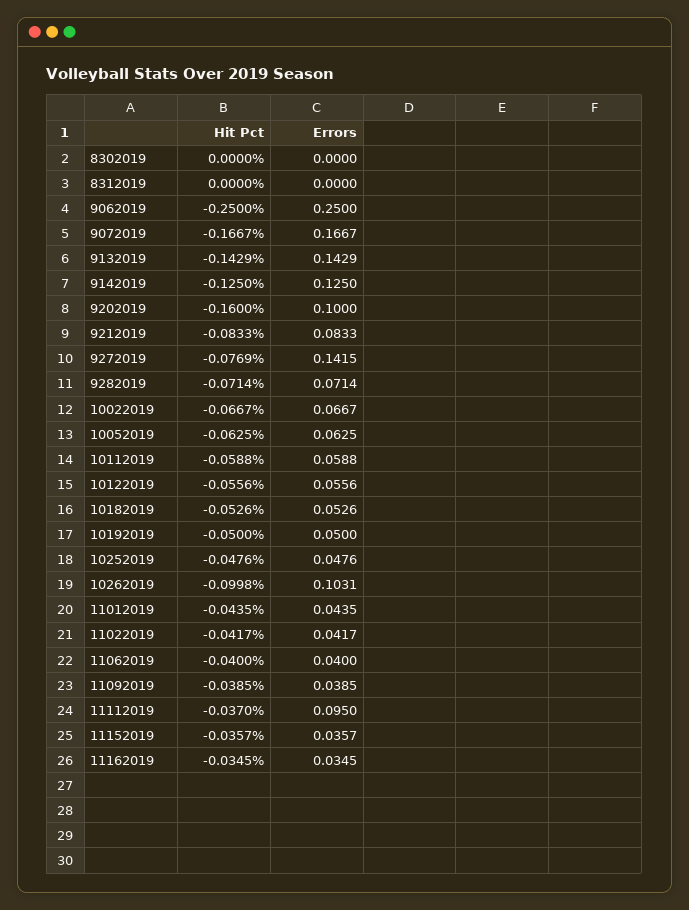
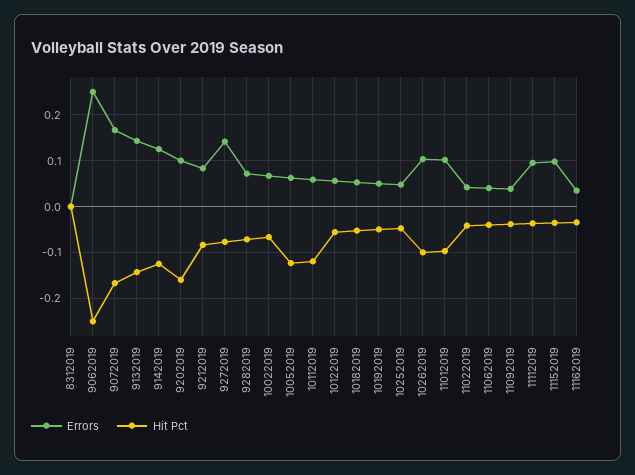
Hit Pct, 8302019: 0 -> none
Errors, 8302019: 0 -> none
Hit Pct, 10052019: -0.0625 -> -0.12
Hit Pct, 10112019: -0.0588 -> -0.12
Hit Pct, 11012019: -0.0435 -> -0.1
Errors, 11012019: 0.0435 -> 0.1
Errors, 11152019: 0.0357 -> 0.1

